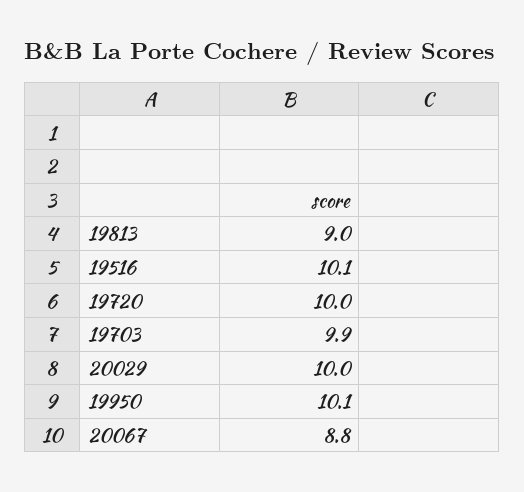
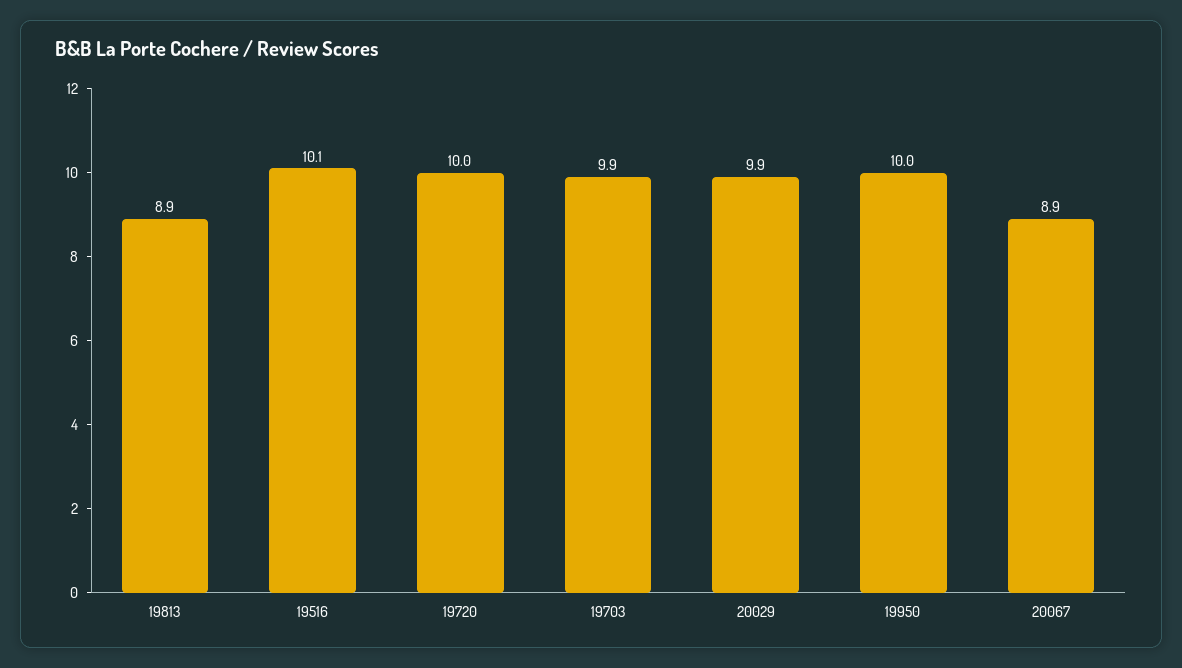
19813: 9 -> 8.9
20029: 10 -> 9.9
19950: 10.1 -> 10
20067: 8.8 -> 8.9

